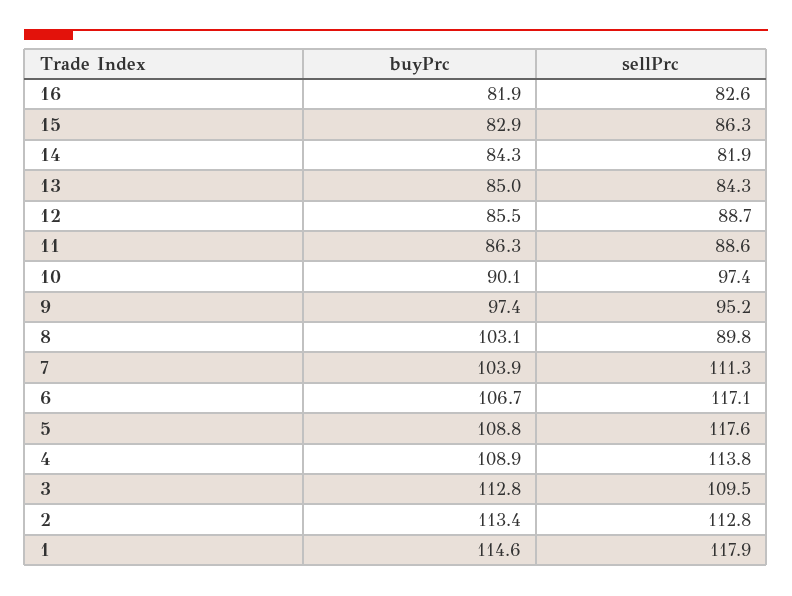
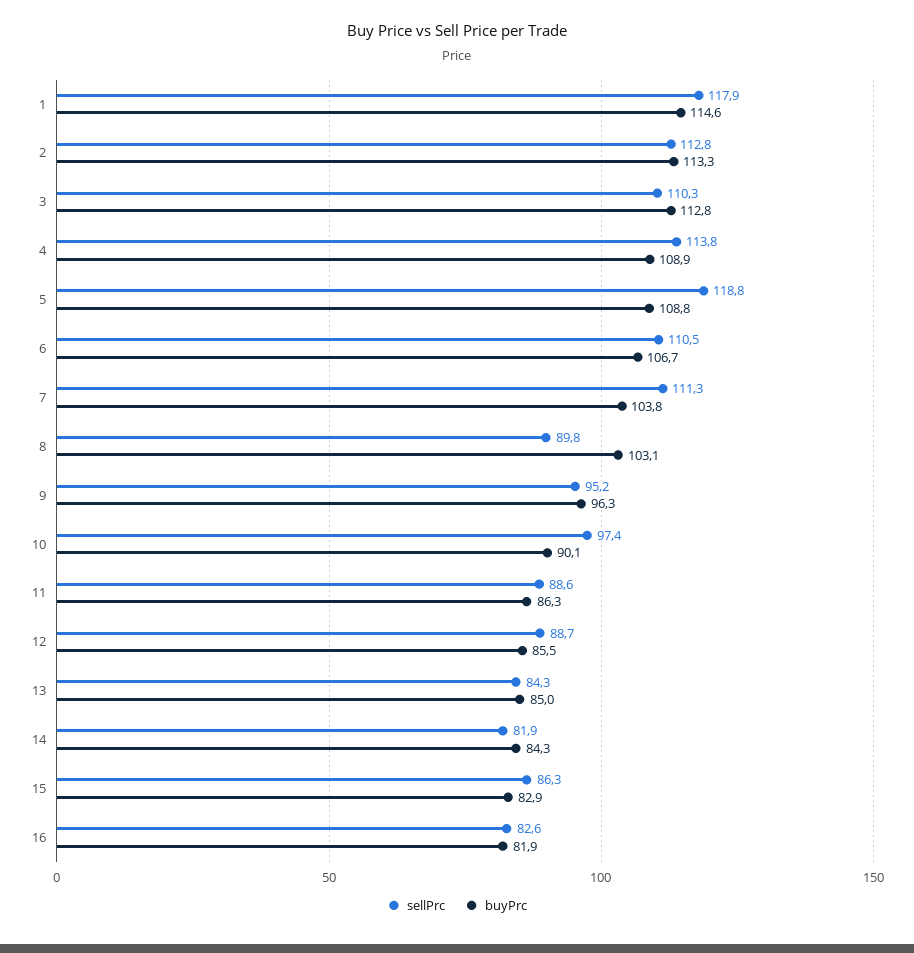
buyPrc, 9: 97.4 -> 96.3
buyPrc, 7: 103.9 -> 103.8
sellPrc, 6: 117.1 -> 110.5
sellPrc, 5: 117.6 -> 118.8
sellPrc, 3: 109.5 -> 110.3
buyPrc, 2: 113.4 -> 113.3

